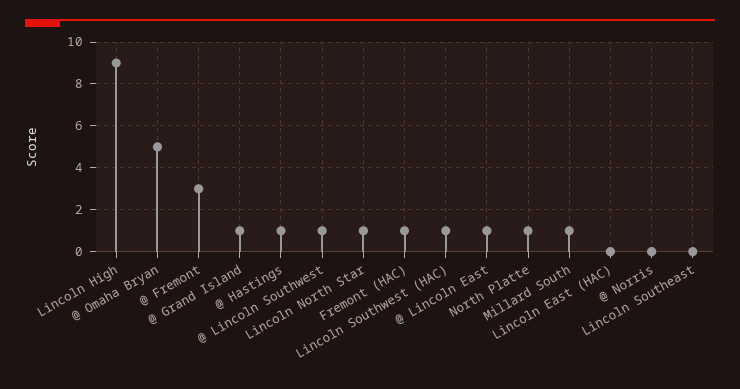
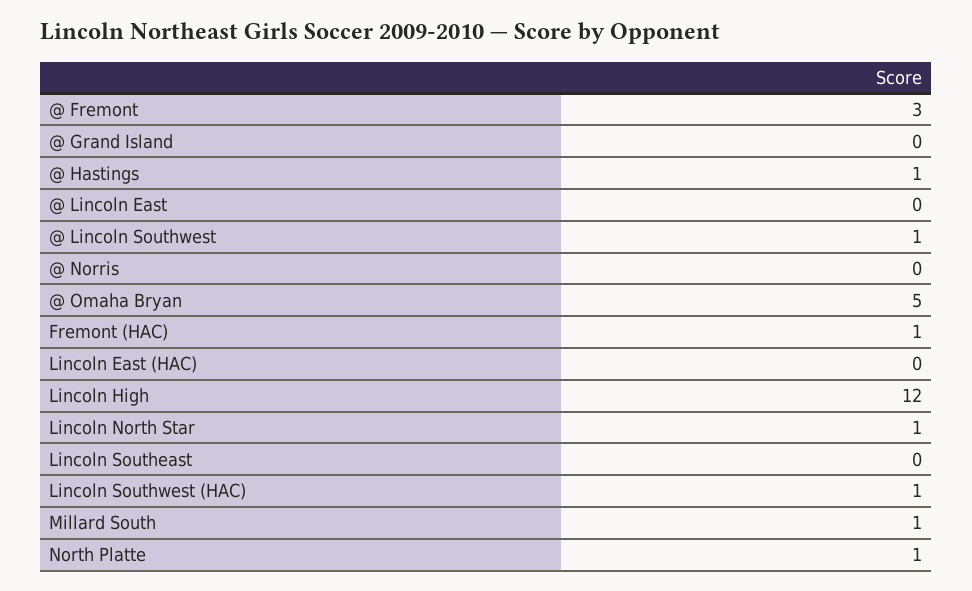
Lincoln High: 9 -> 12
@ Grand Island: 1 -> 0
@ Lincoln East: 1 -> 0

